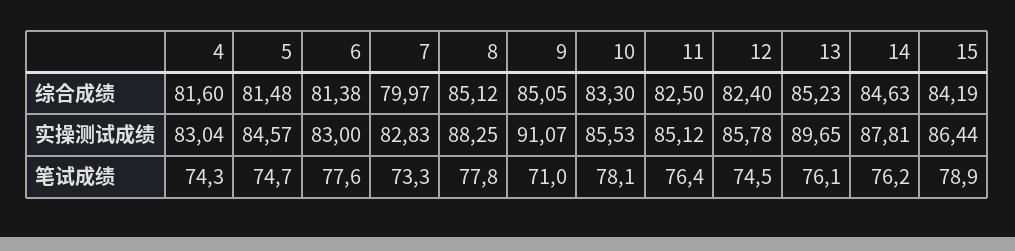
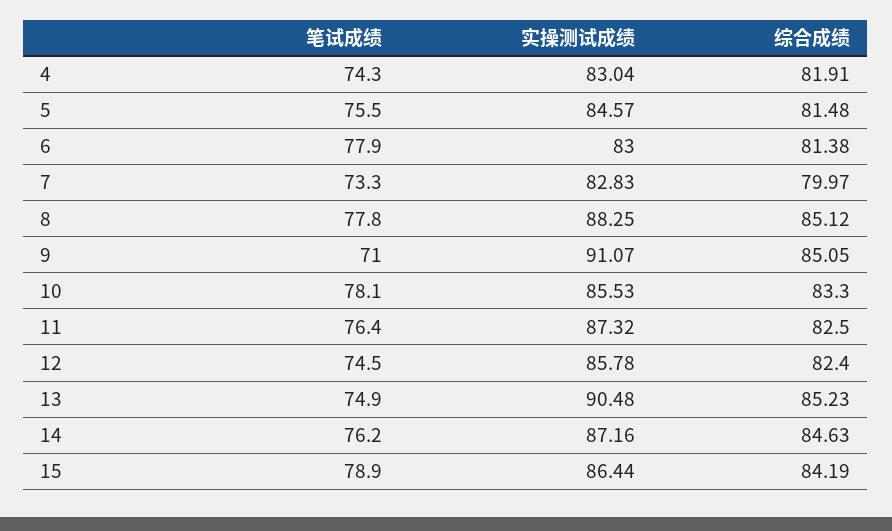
4, 综合成绩: 81.6 -> 81.91
11, 实操测试成绩: 85.12 -> 87.32
13, 实操测试成绩: 89.65 -> 90.48
14, 实操测试成绩: 87.81 -> 87.16
5, 笔试成绩: 74.7 -> 75.5
6, 笔试成绩: 77.6 -> 77.9
13, 笔试成绩: 76.1 -> 74.9

